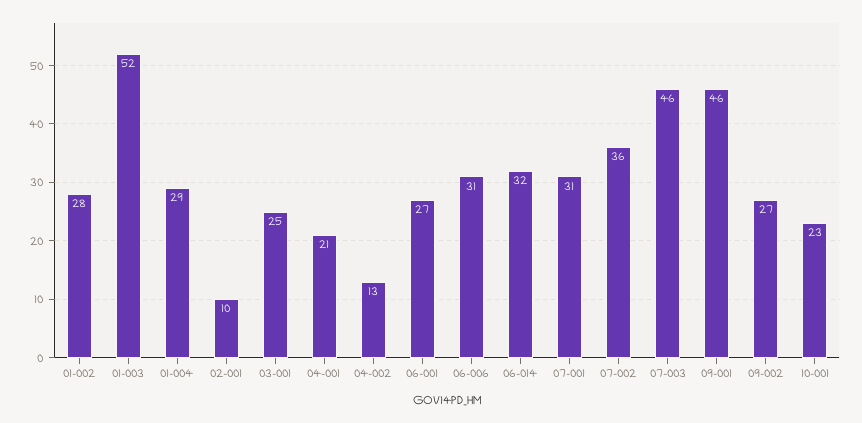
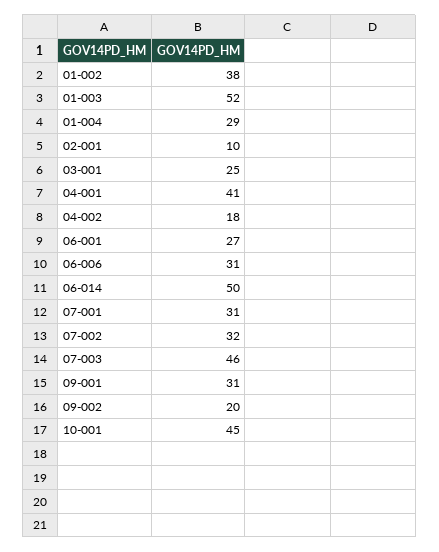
01-002: 28 -> 38
04-001: 21 -> 41
04-002: 13 -> 18
06-014: 32 -> 50
07-002: 36 -> 32
09-001: 46 -> 31
09-002: 27 -> 20
10-001: 23 -> 45

